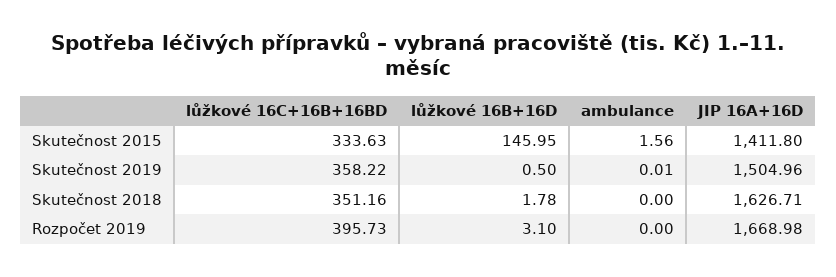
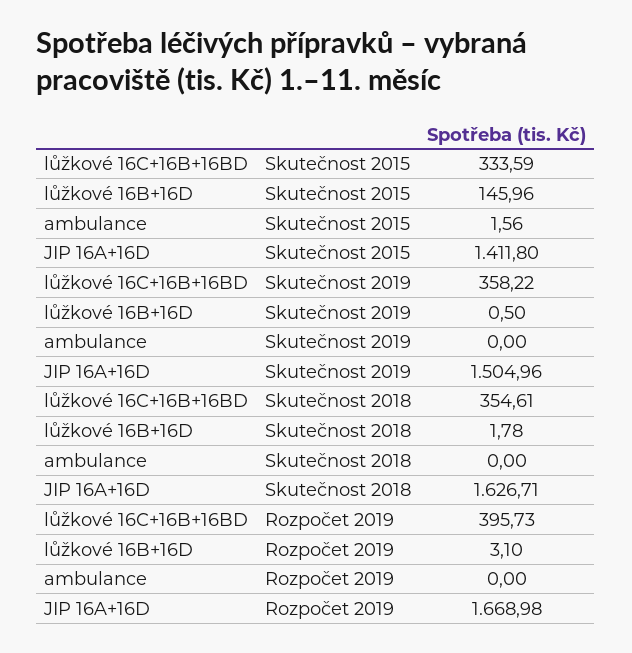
lůžkové 16C+16B+16BD, Skutečnost 2015: 333.63 -> 333.59
lůžkové 16B+16D, Skutečnost 2015: 145.95 -> 145.96
ambulance, Skutečnost 2019: 0.01 -> 0
lůžkové 16C+16B+16BD, Skutečnost 2018: 351.16 -> 354.61

